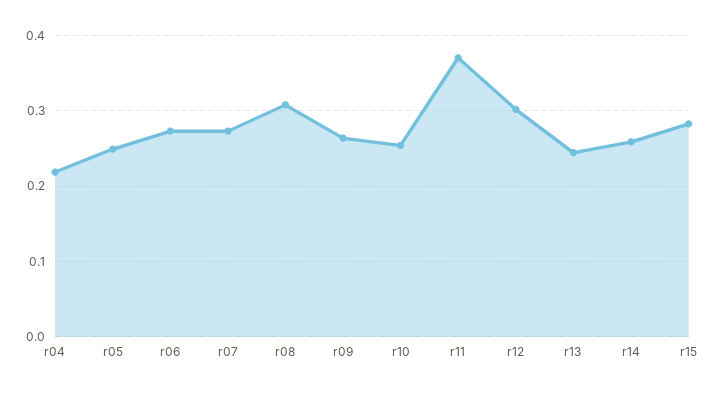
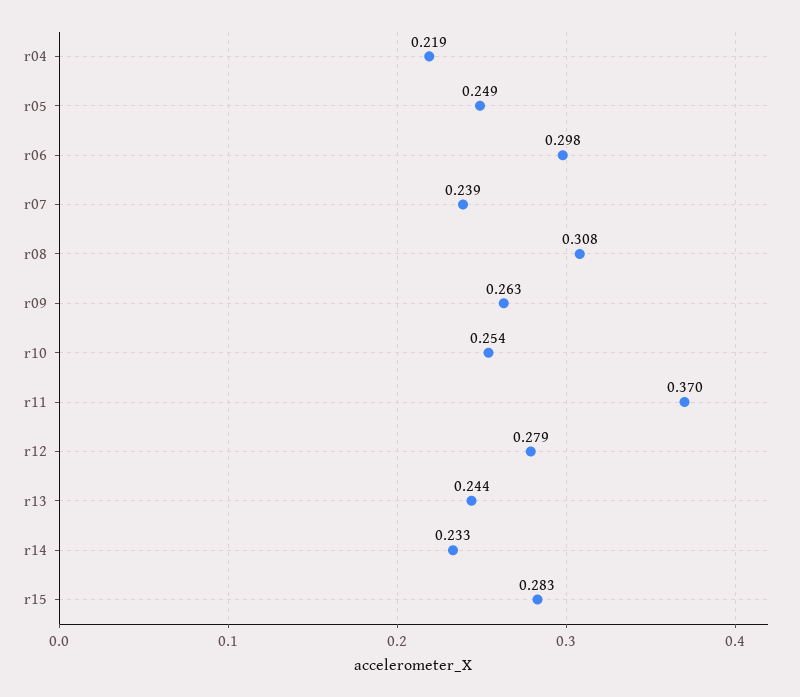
r06: 0.27 -> 0.298
r07: 0.27 -> 0.239
r12: 0.3 -> 0.279
r14: 0.26 -> 0.233

